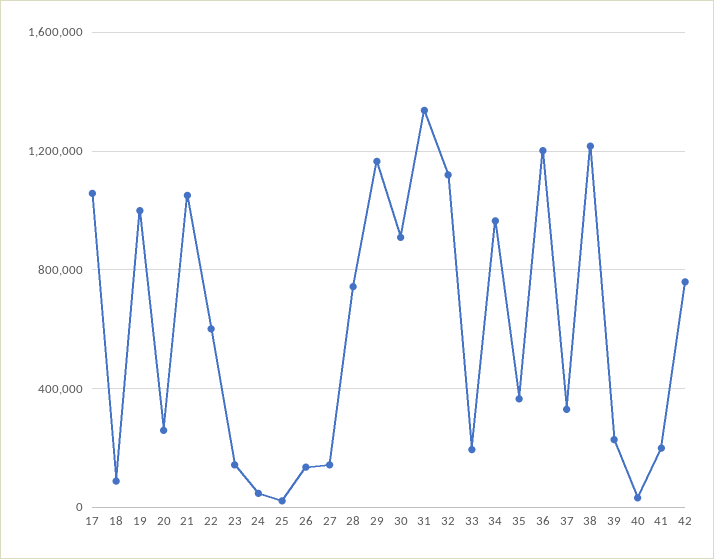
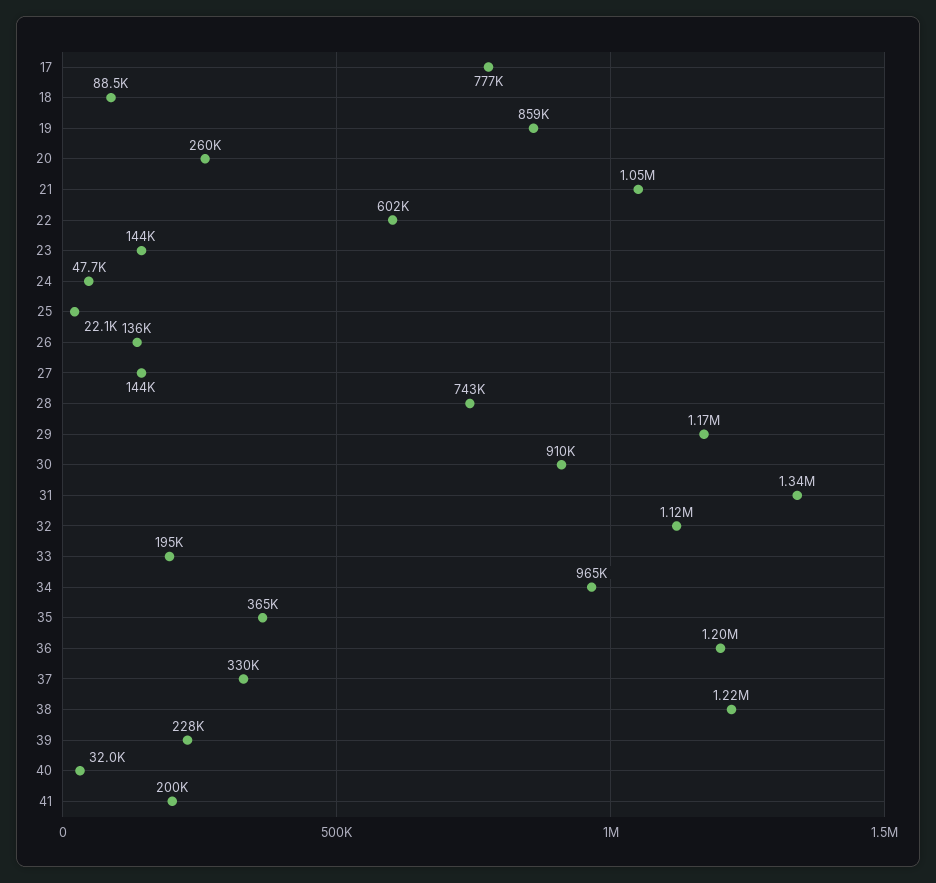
17: 1050000 -> 777000
19: 1000000 -> 859000
42: 750000 -> none

